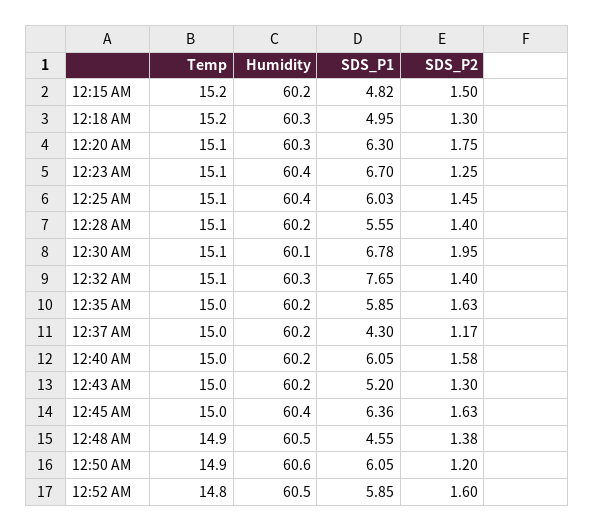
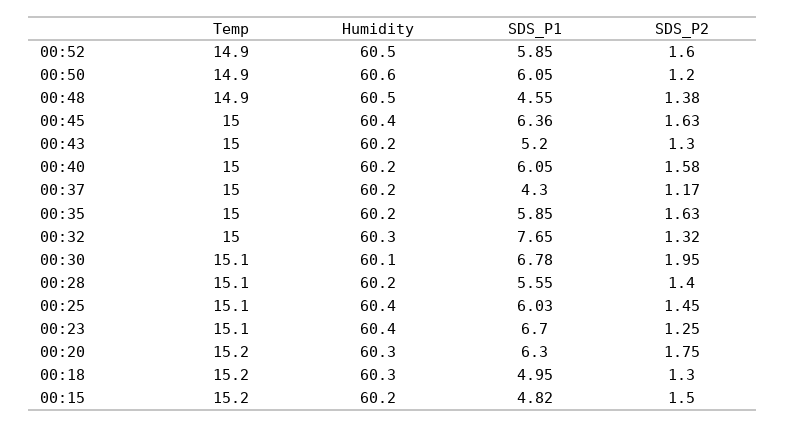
Temp, 12:20 AM: 15.1 -> 15.2
Temp, 12:32 AM: 15.1 -> 15
SDS_P2, 12:32 AM: 1.4 -> 1.32
Temp, 12:52 AM: 14.8 -> 14.9

